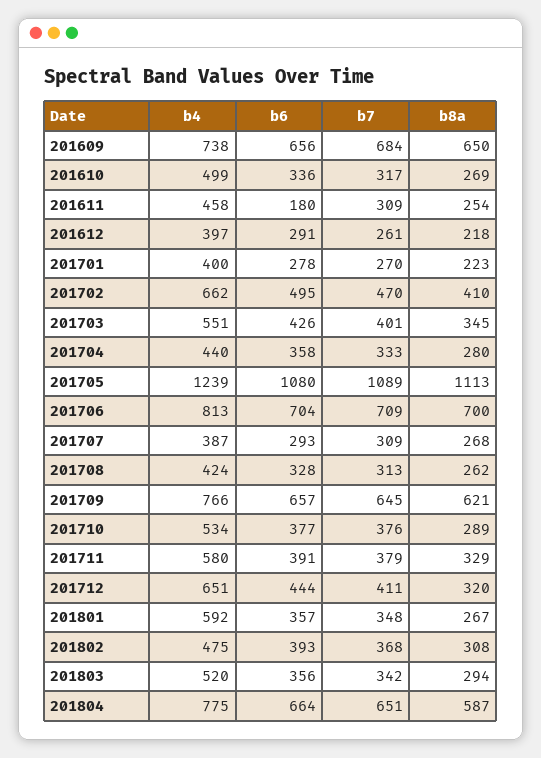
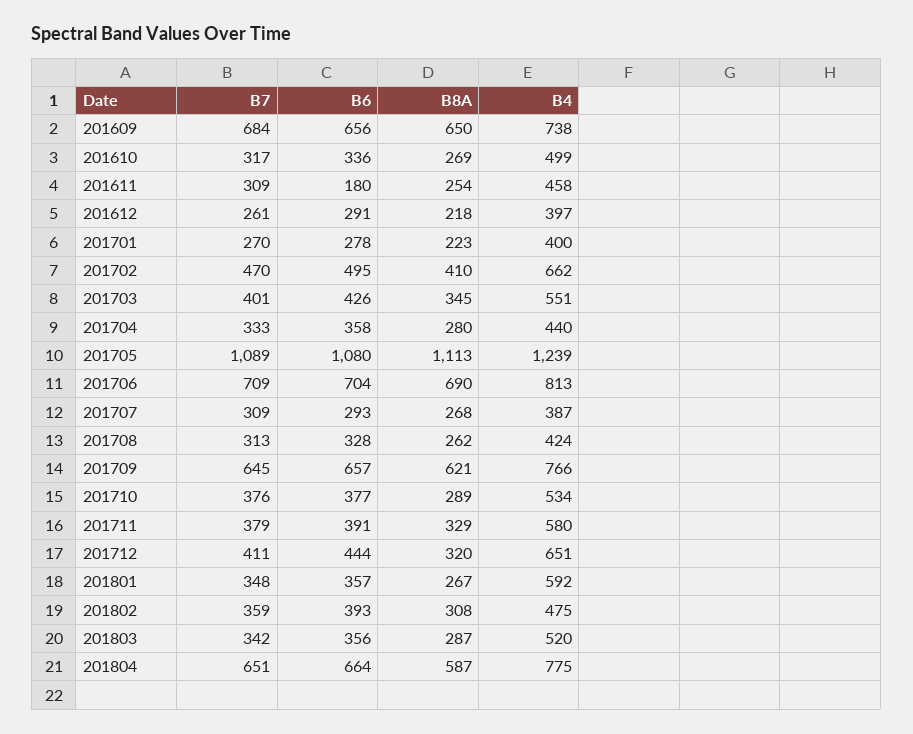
b8a, 201706: 700 -> 690
b7, 201802: 368 -> 359
b8a, 201803: 294 -> 287

